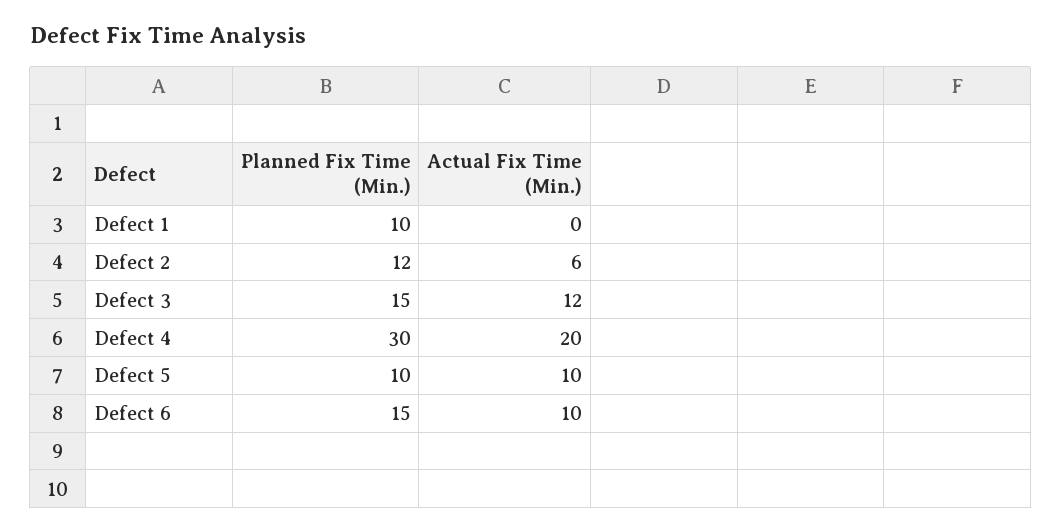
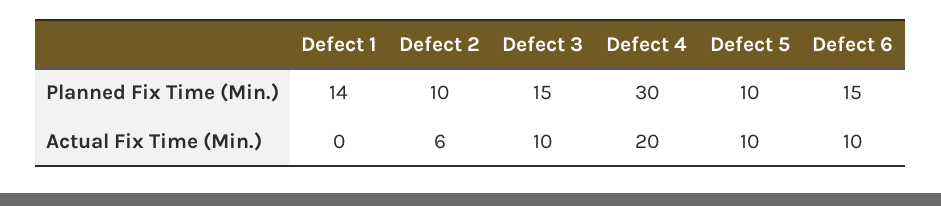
Planned Fix Time (Min.), Defect 1: 10 -> 14
Planned Fix Time (Min.), Defect 2: 12 -> 10
Actual Fix Time (Min.), Defect 3: 12 -> 10

